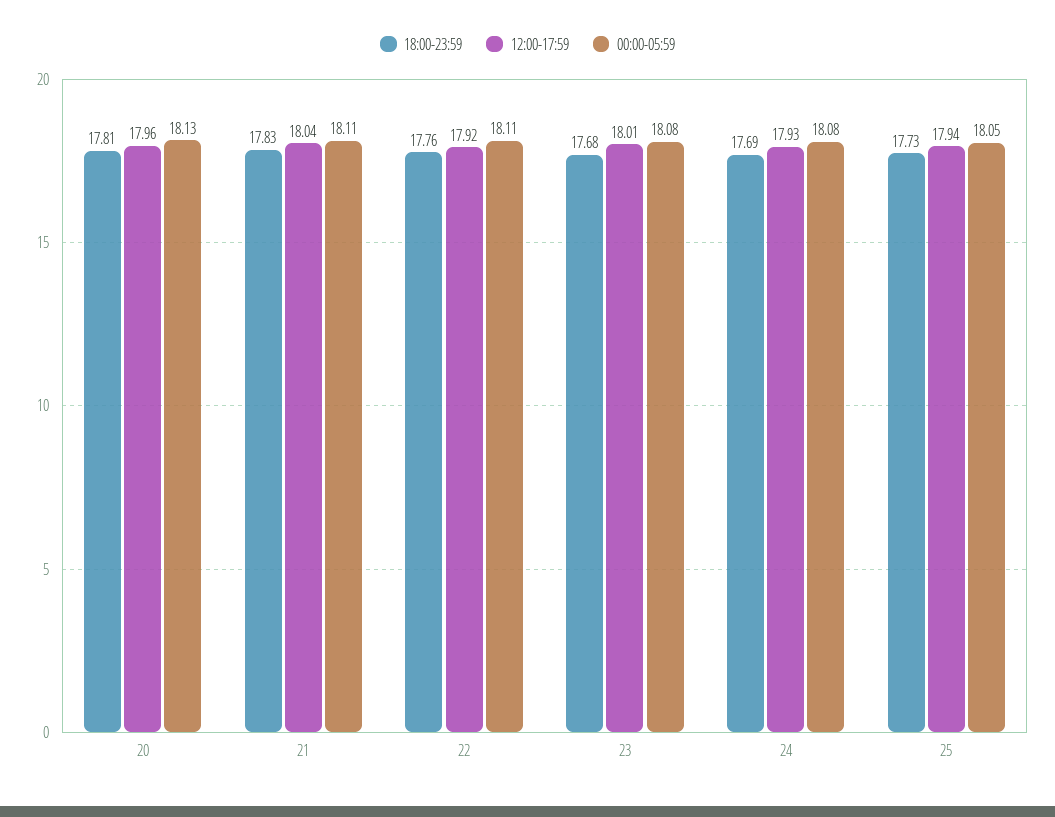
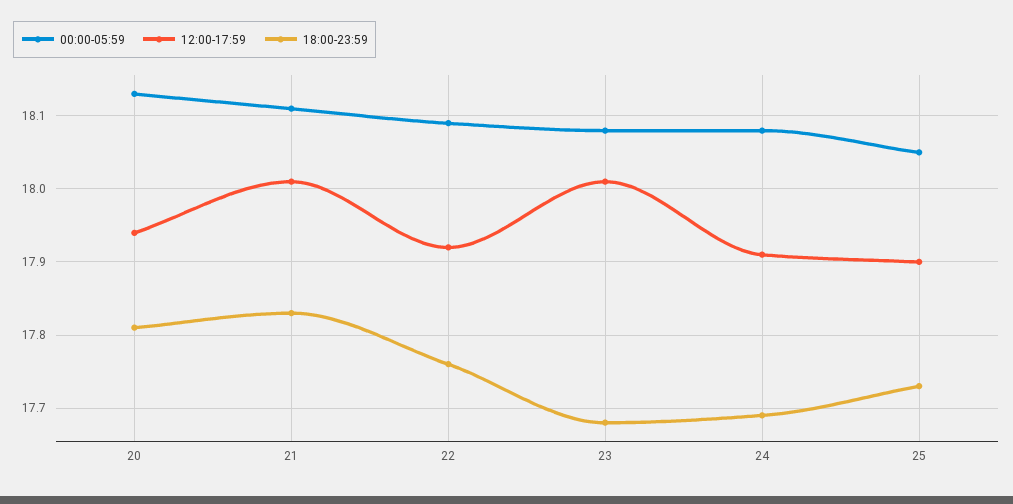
12:00-17:59, 20: 17.96 -> 17.94
12:00-17:59, 21: 18.04 -> 18.01
00:00-05:59, 22: 18.11 -> 18.09
12:00-17:59, 24: 17.93 -> 17.91
12:00-17:59, 25: 17.94 -> 17.9

